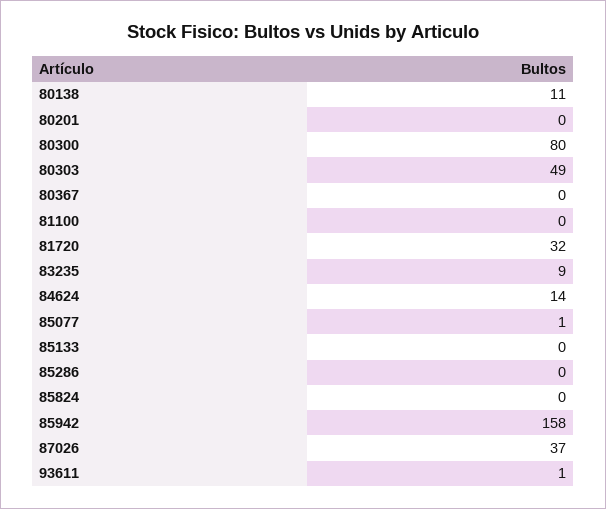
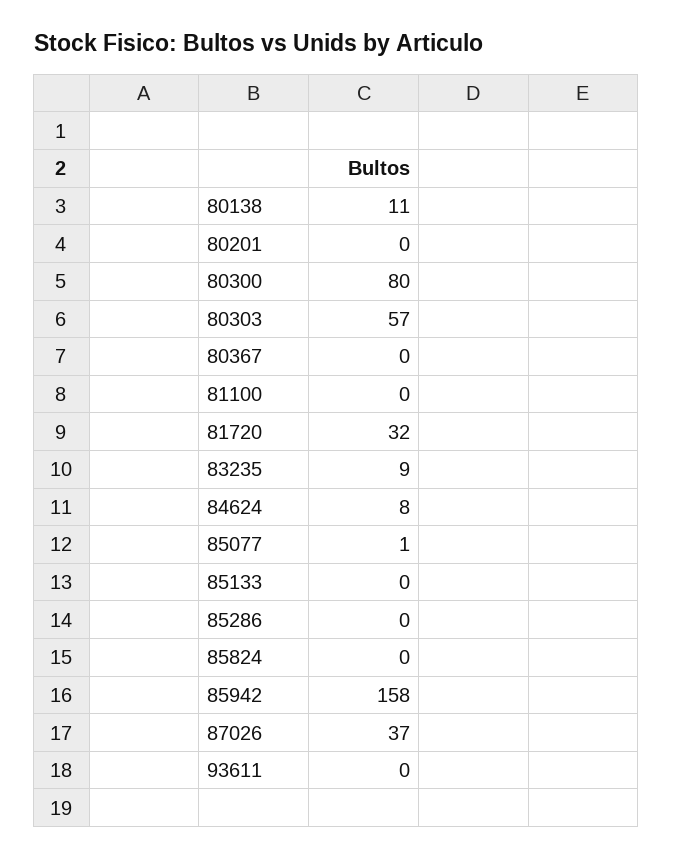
80303: 49 -> 57
84624: 14 -> 8
93611: 1 -> 0

